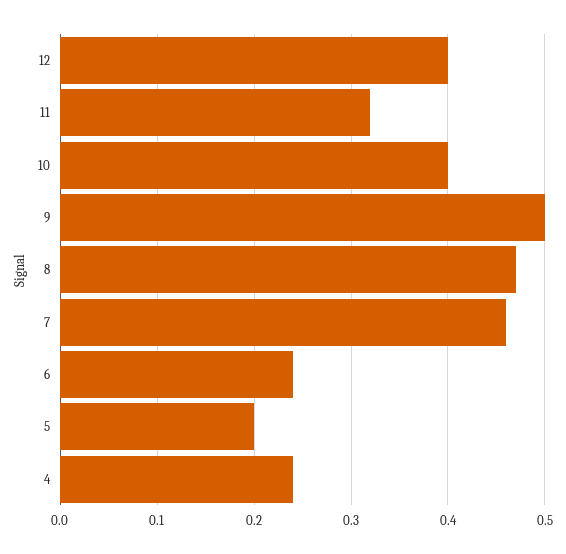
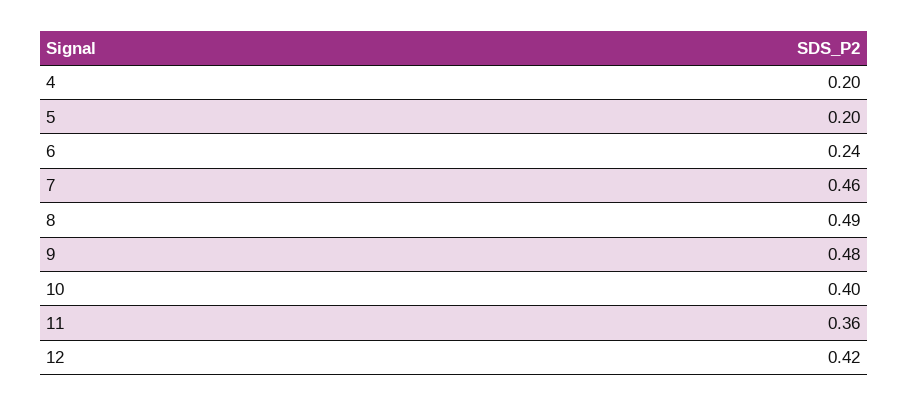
12: 0.4 -> 0.42
11: 0.32 -> 0.36
9: 0.5 -> 0.48
8: 0.47 -> 0.49
4: 0.24 -> 0.2

